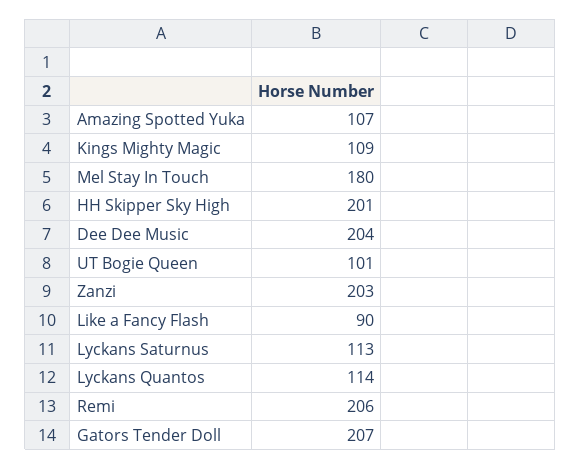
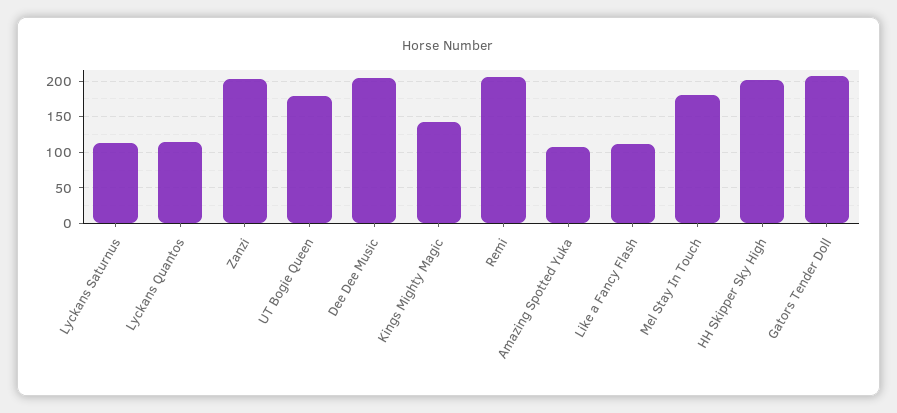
Kings Mighty Magic: 109 -> 140
UT Bogie Queen: 101 -> 180
Like a Fancy Flash: 90 -> 110

